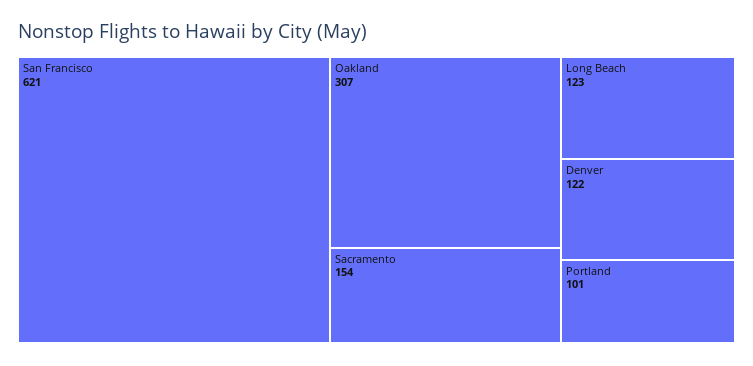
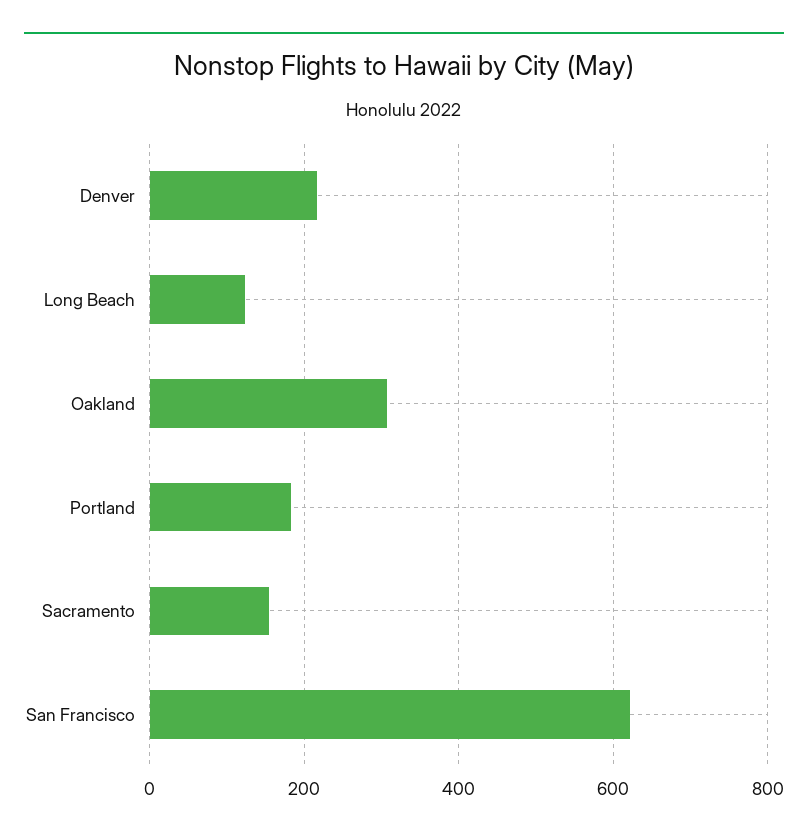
Denver: 122 -> 220
Portland: 101 -> 180

